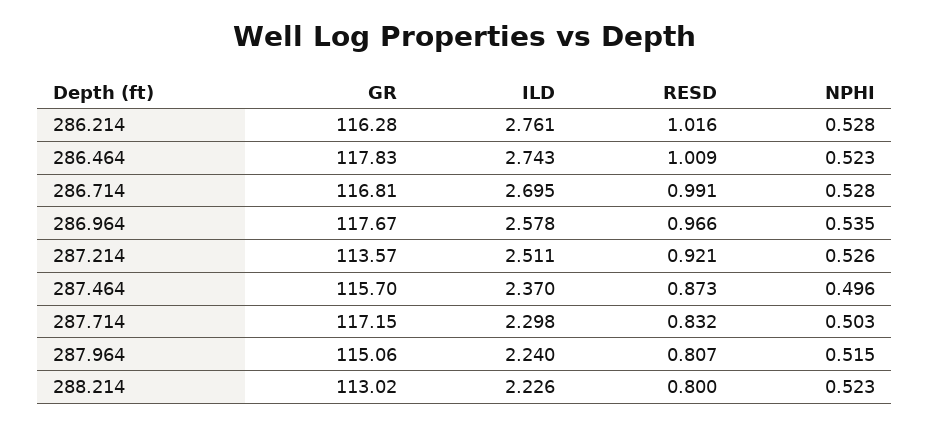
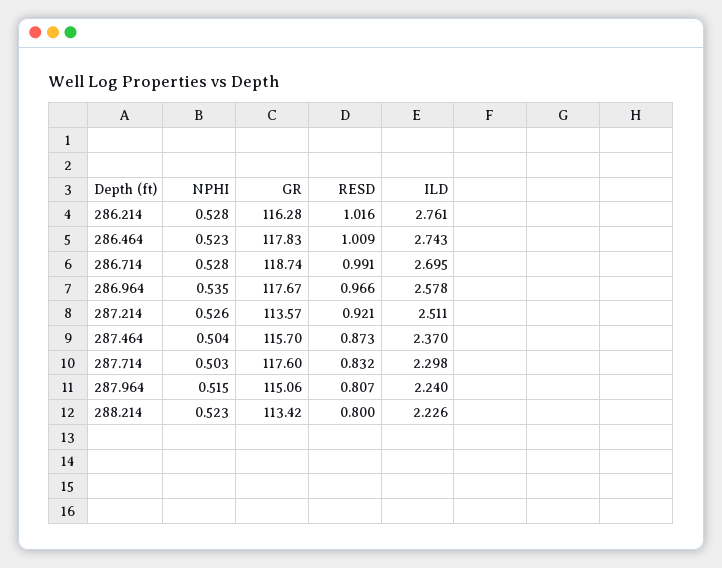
GR, 286.714: 116.81 -> 118.74
NPHI, 287.464: 0.496 -> 0.504
GR, 287.714: 117.15 -> 117.6
GR, 288.214: 113.02 -> 113.42

